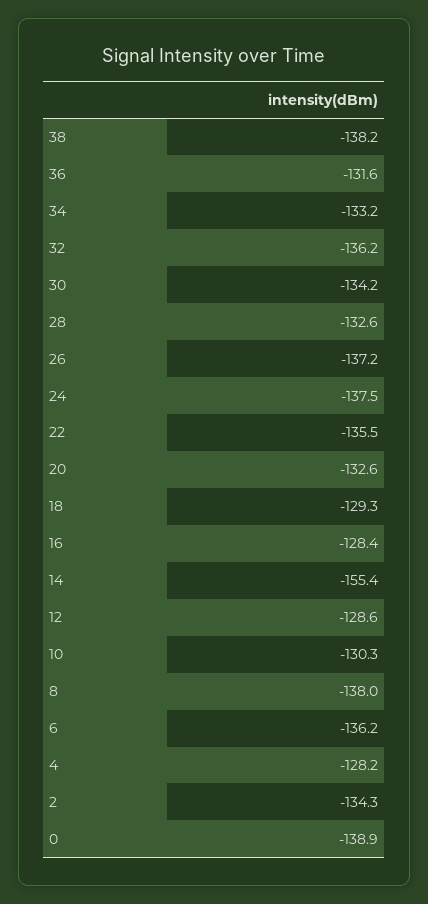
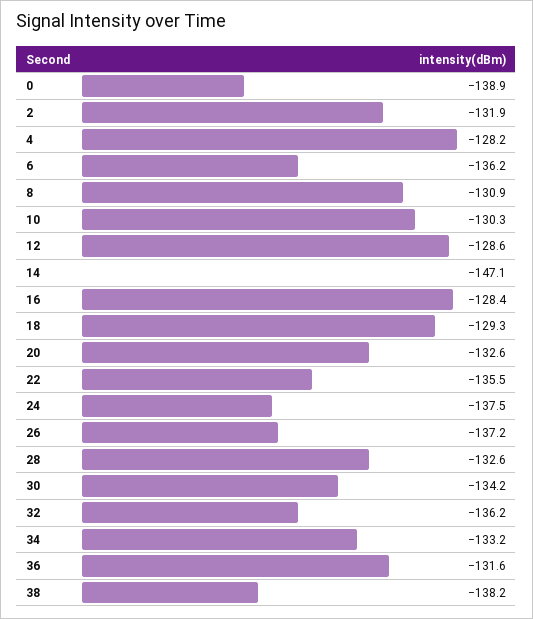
14: -155.4 -> -147.1
8: -138 -> -130.9
2: -134.3 -> -131.9

